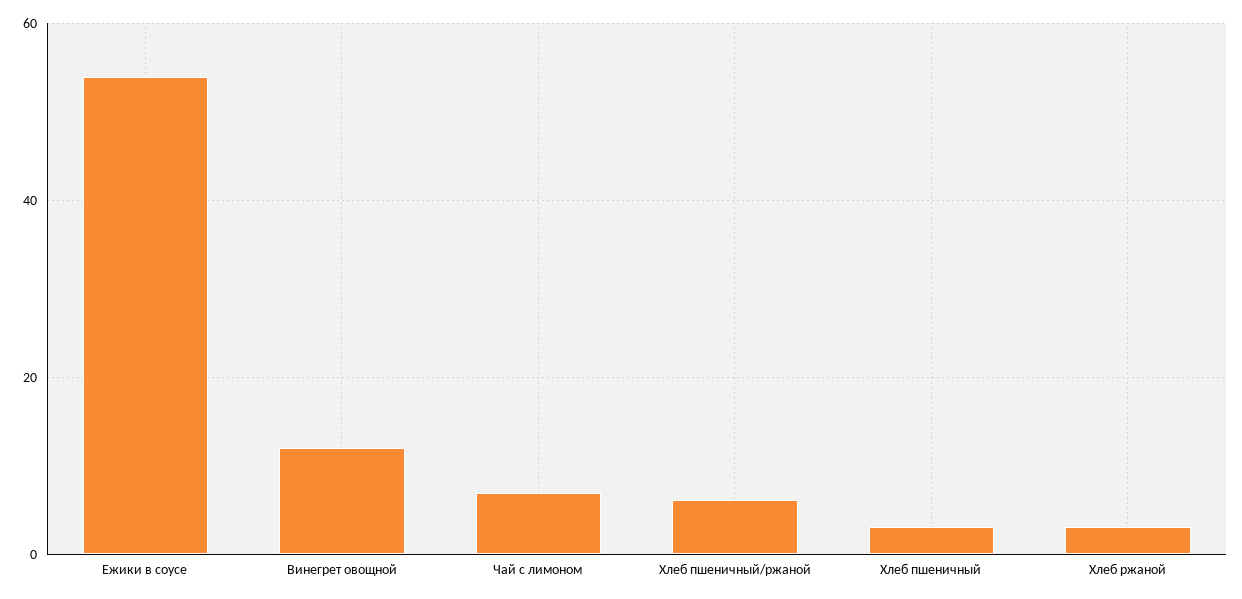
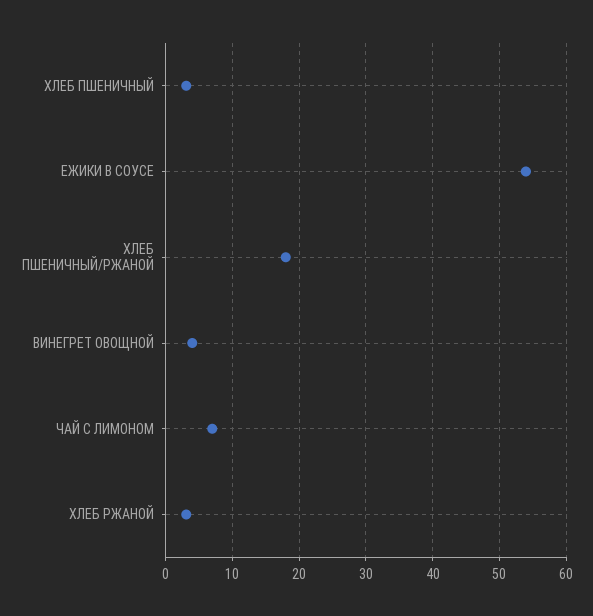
Винегрет овощной: 12 -> 4
Хлеб пшеничный/ржаной: 6 -> 18

